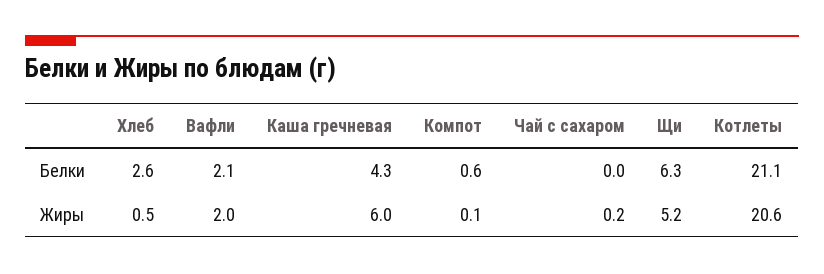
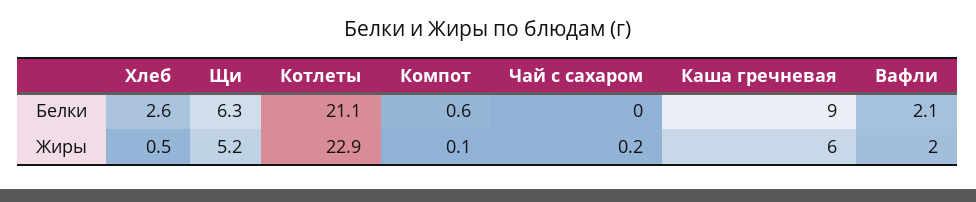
Каша гречневая, Белки: 4.3 -> 9
Котлеты, Жиры: 20.6 -> 22.9

